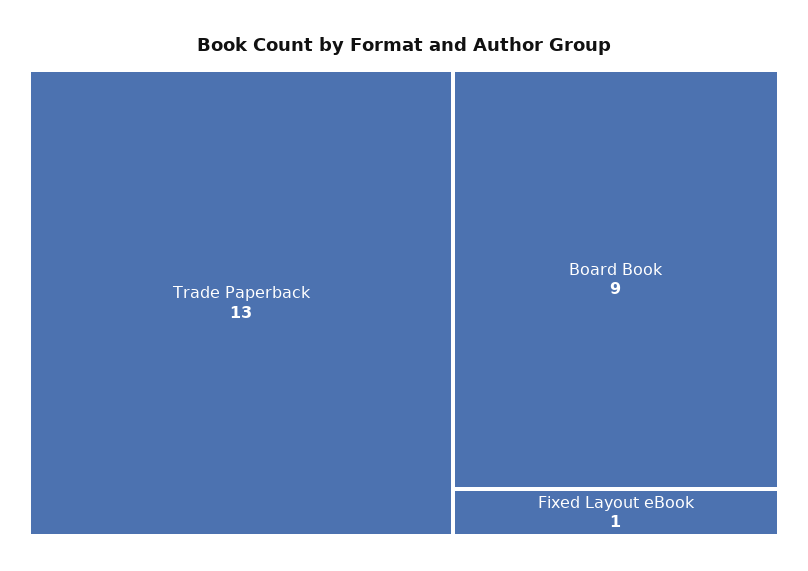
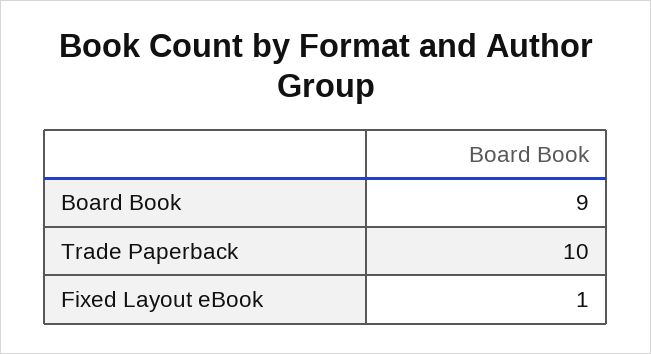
Trade Paperback: 13 -> 10

